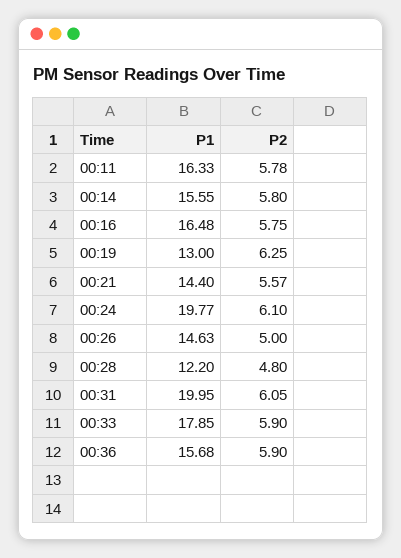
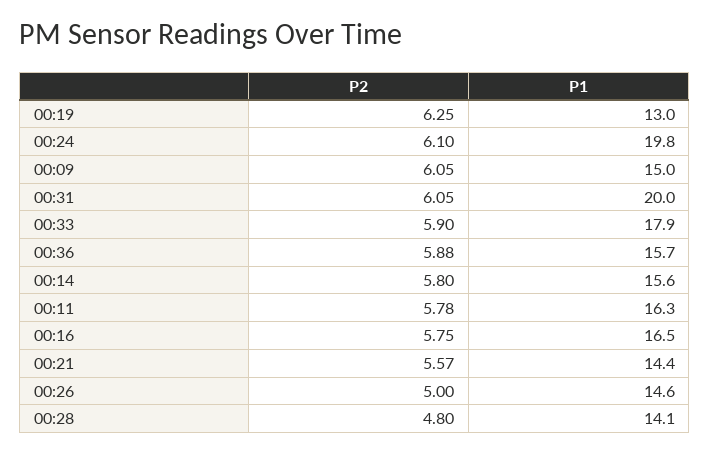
P1, 00:28: 12.2 -> 14.1
P2, 00:36: 5.9 -> 5.88
P2, 00:09: none -> 6.05
P1, 00:09: none -> 15

